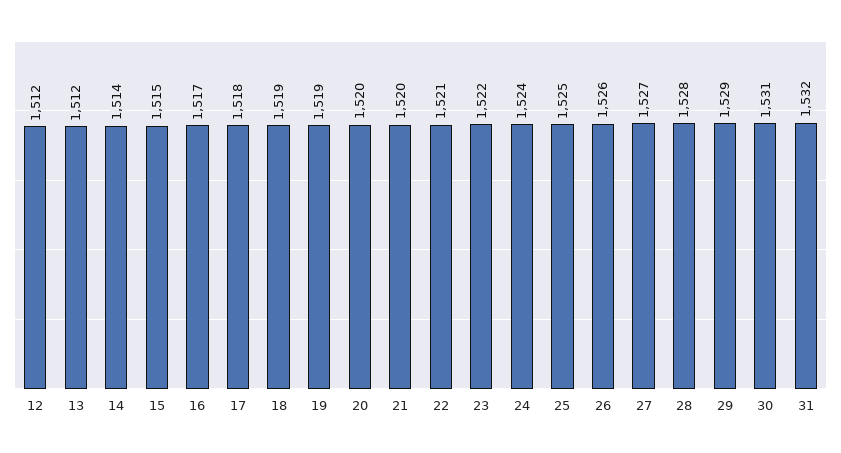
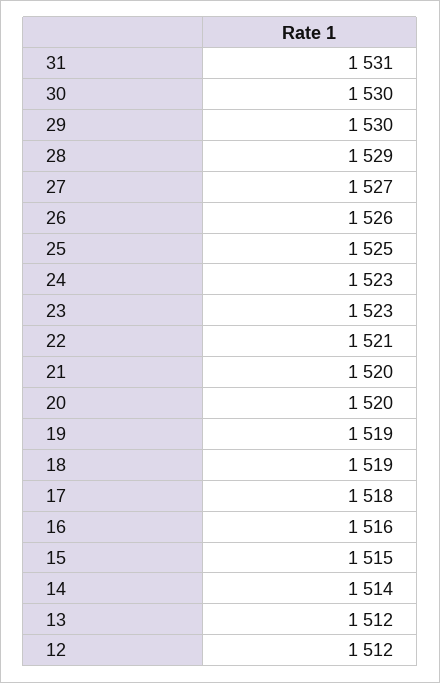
16: 1517 -> 1516
23: 1522 -> 1523
24: 1524 -> 1523
28: 1528 -> 1529
29: 1529 -> 1530
30: 1531 -> 1530
31: 1532 -> 1531

